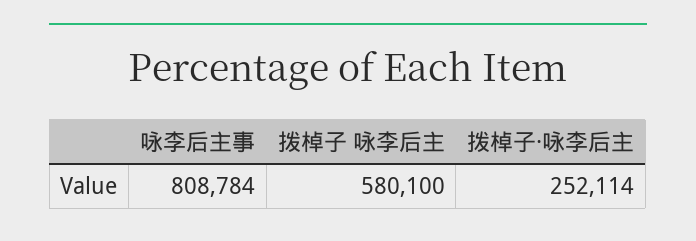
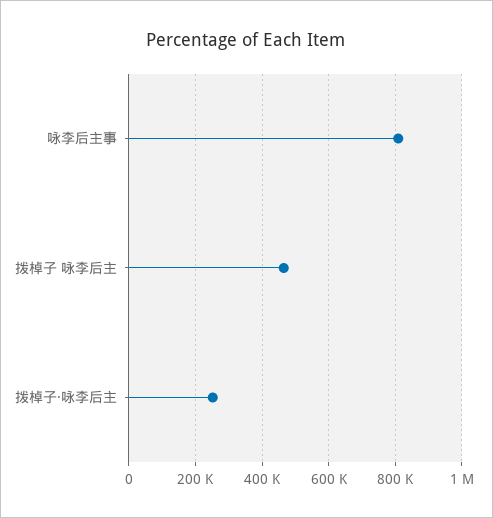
拨棹子 咏李后主: 580100 -> 460000

